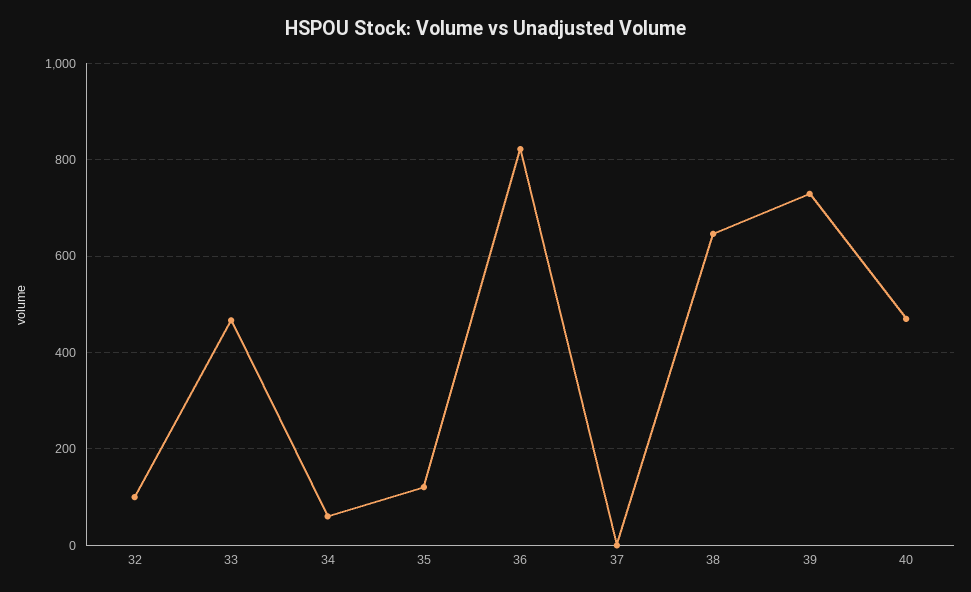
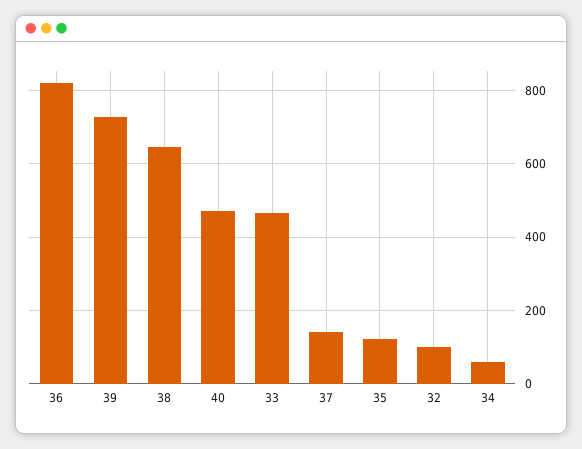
37: 0 -> 140

